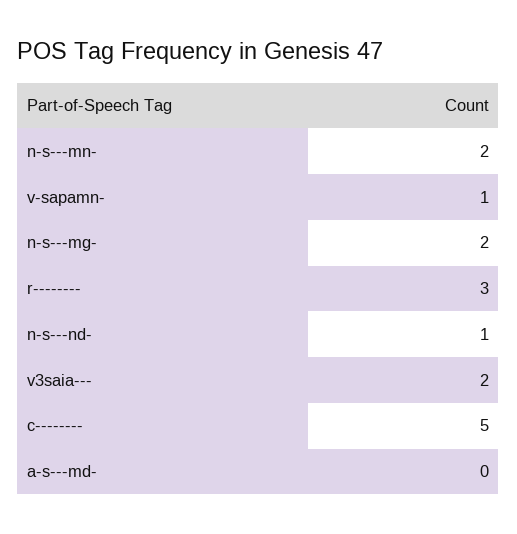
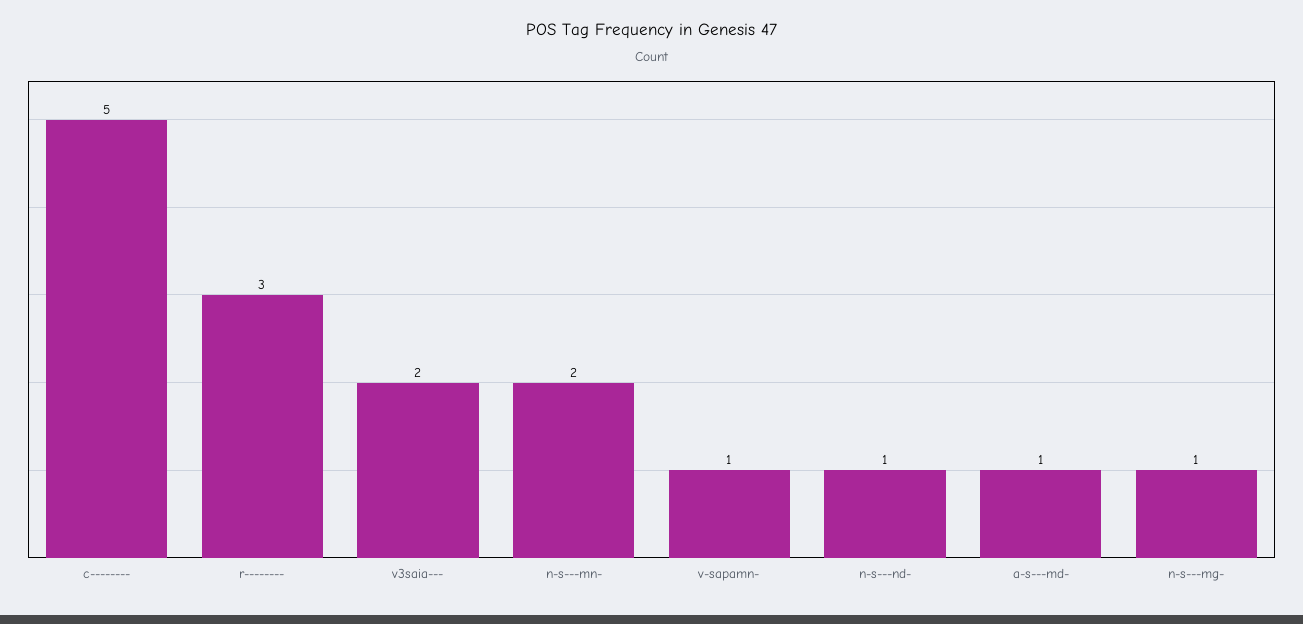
n-s---mg-: 2 -> 1
a-s---md-: 0 -> 1

